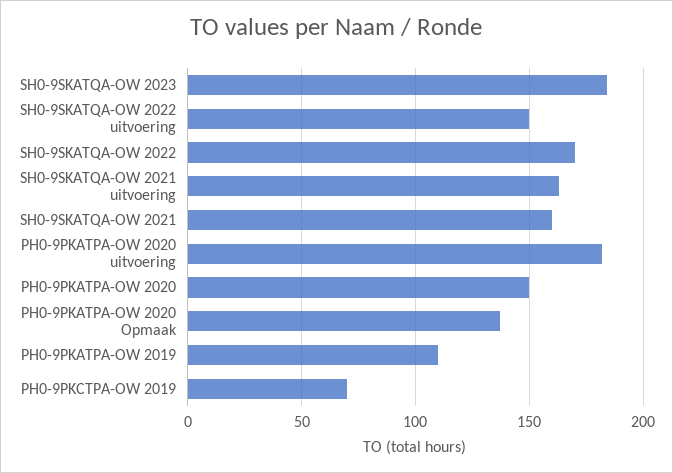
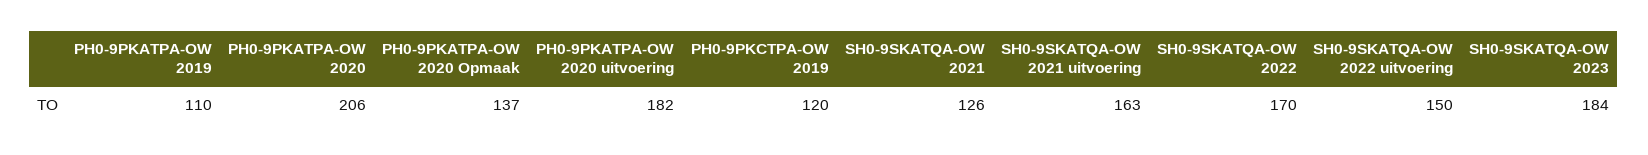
SH0-9SKATQA-OW 2021: 160 -> 126
PH0-9PKATPA-OW 2020: 150 -> 206
PH0-9PKCTPA-OW 2019: 70 -> 120

